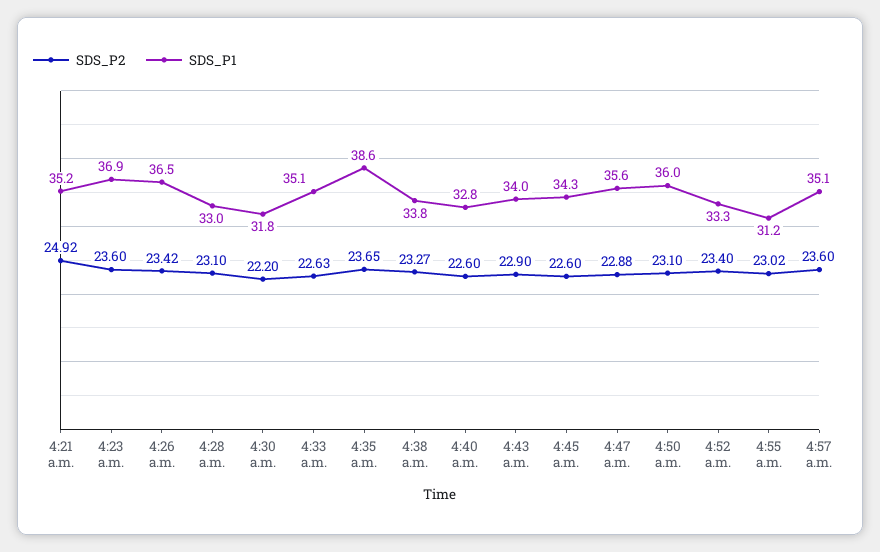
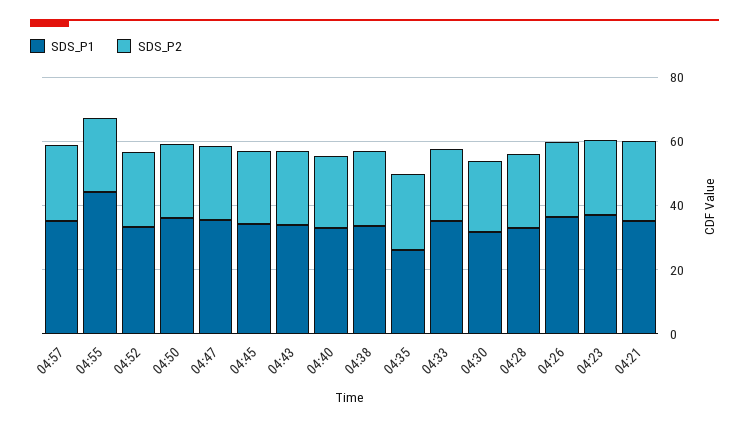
SDS_P1, 4:35 a.m.: 38.6 -> 25
SDS_P1, 4:55 a.m.: 31.2 -> 45

